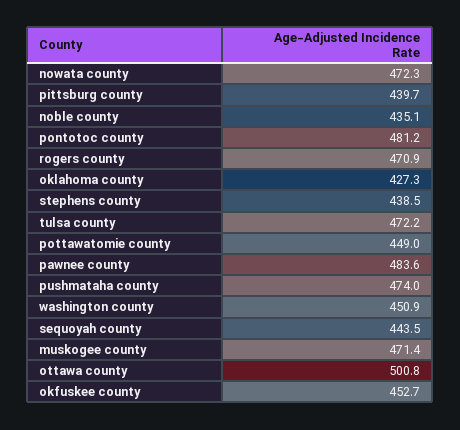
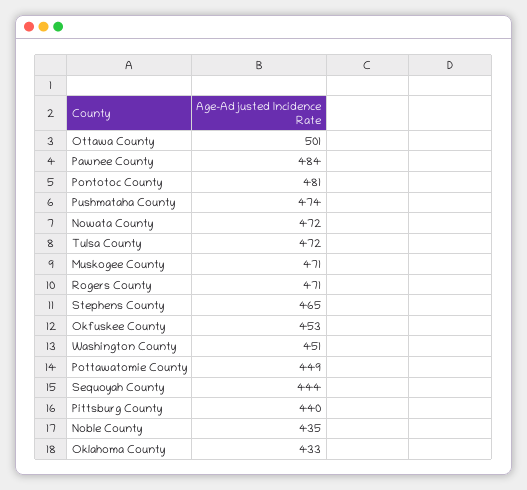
oklahoma county: 427.3 -> 433
stephens county: 438.5 -> 465

